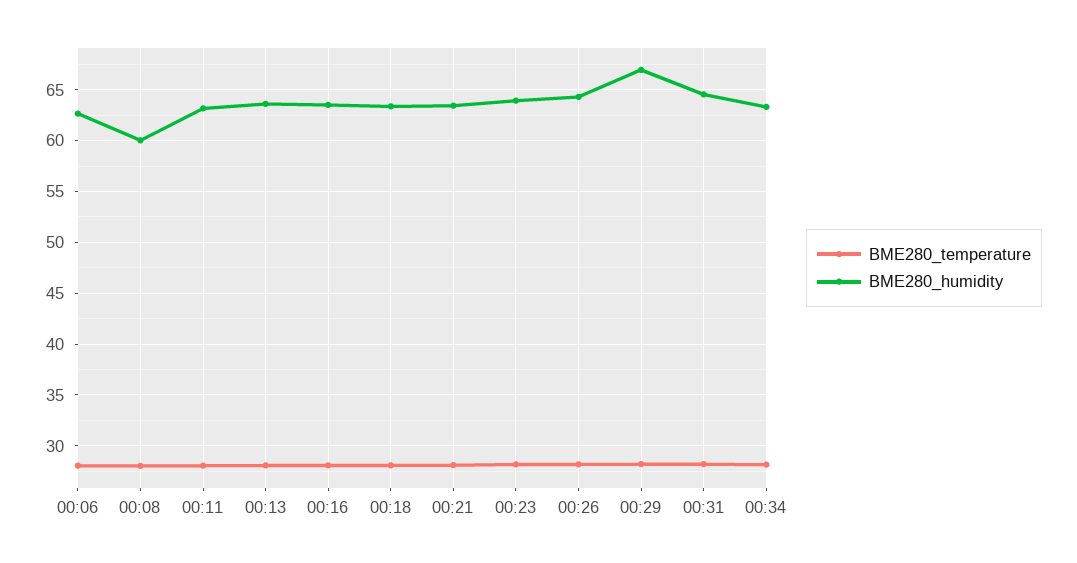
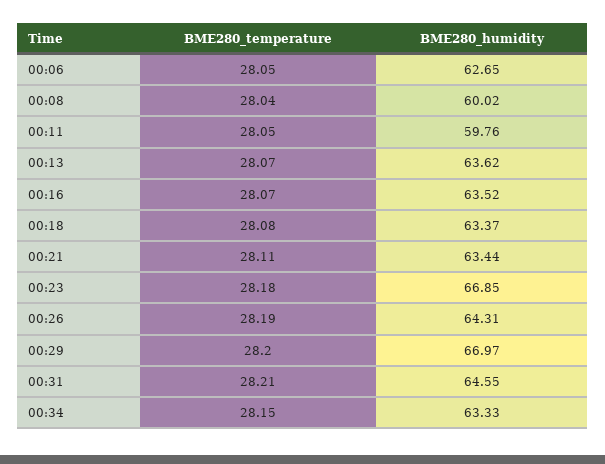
BME280_humidity, 00:11: 63 -> 59.76
BME280_humidity, 00:23: 64 -> 66.85

